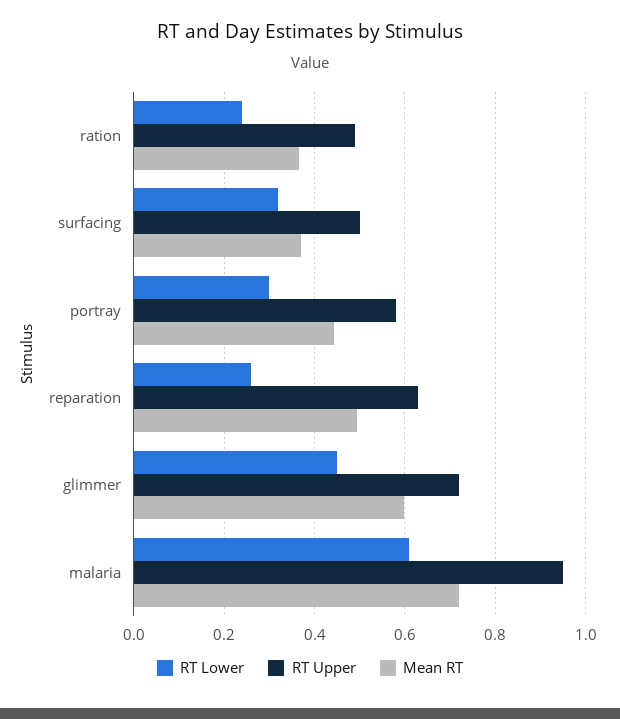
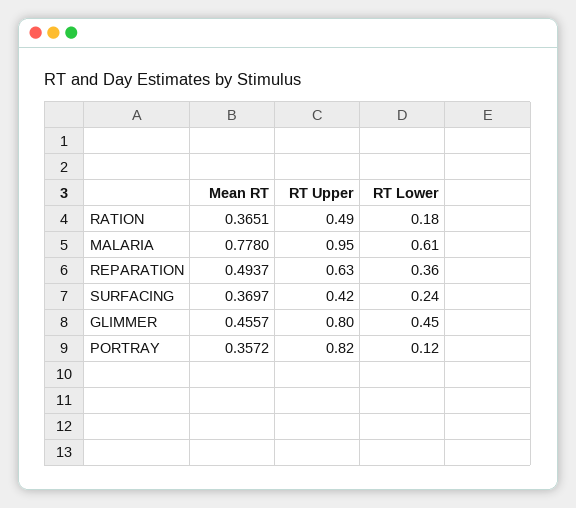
RT Lower, ration: 0.24 -> 0.18
RT Lower, surfacing: 0.32 -> 0.24
RT Upper, surfacing: 0.5 -> 0.42
RT Lower, portray: 0.3 -> 0.12
RT Upper, portray: 0.58 -> 0.82
Mean RT, portray: 0.44 -> 0.3572
RT Lower, reparation: 0.26 -> 0.36
RT Upper, glimmer: 0.72 -> 0.8
Mean RT, glimmer: 0.6 -> 0.4557
Mean RT, malaria: 0.72 -> 0.778

